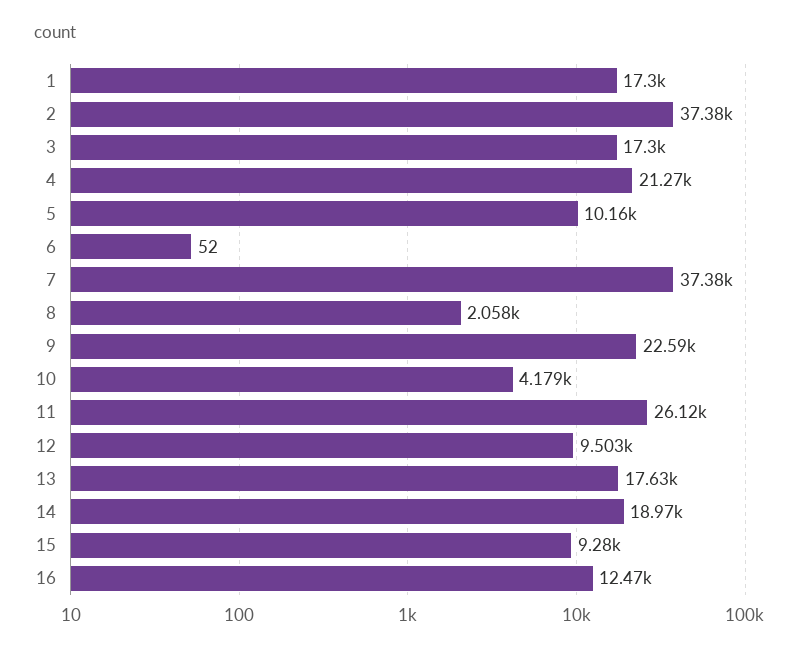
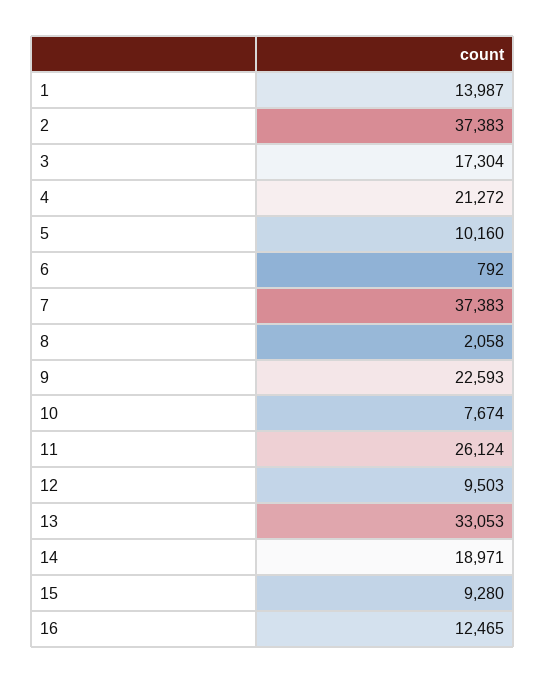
1: 17300 -> 13987
6: 52 -> 792
10: 4179 -> 7674
13: 17630 -> 33053

